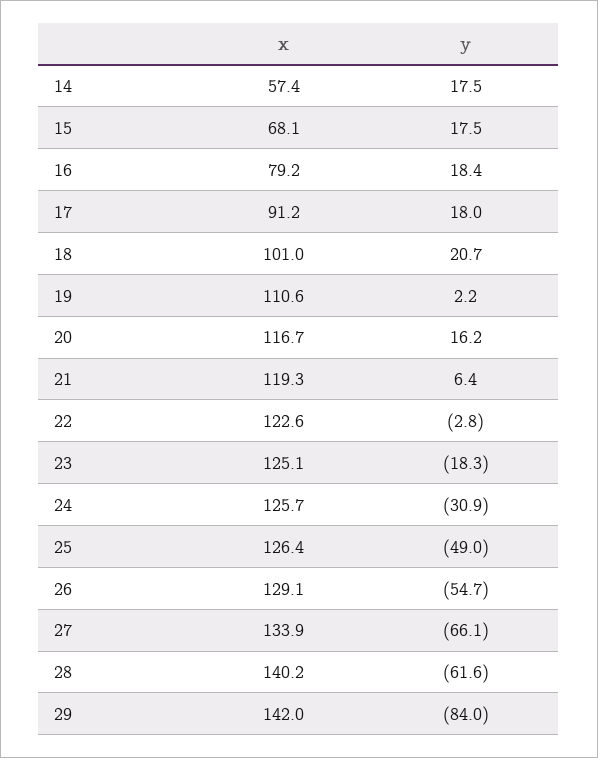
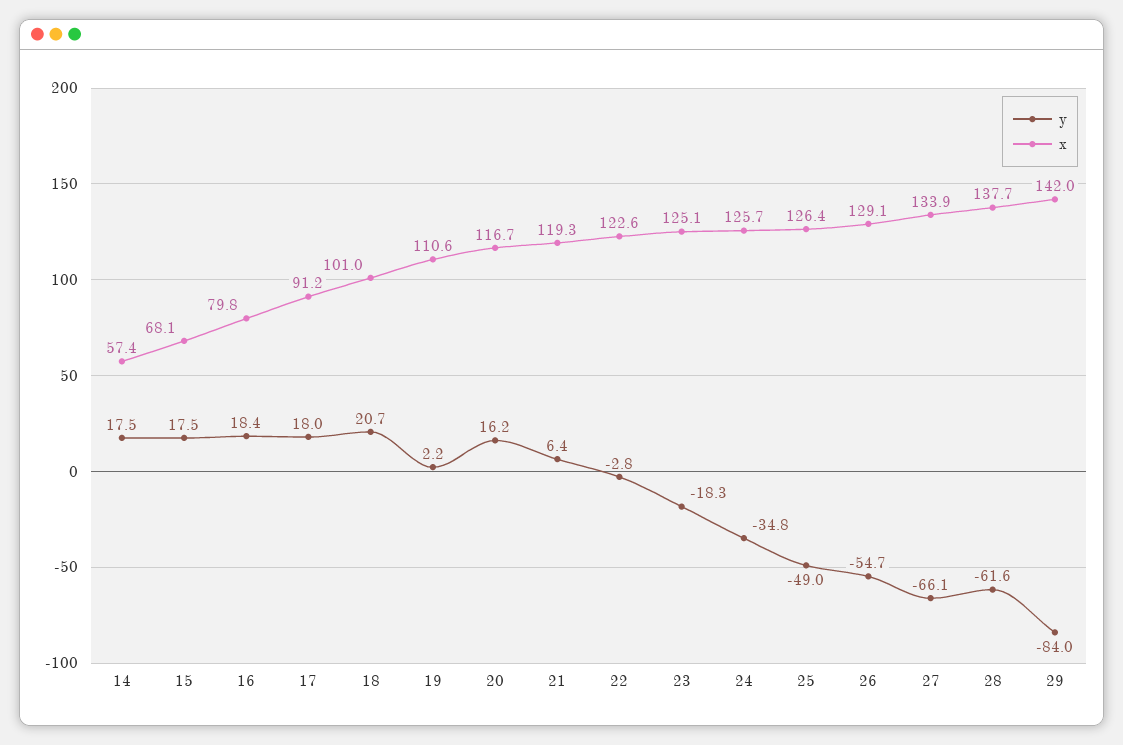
x, 16: 79.2 -> 79.8
y, 24: -30.9 -> -34.8
x, 28: 140.2 -> 137.7

